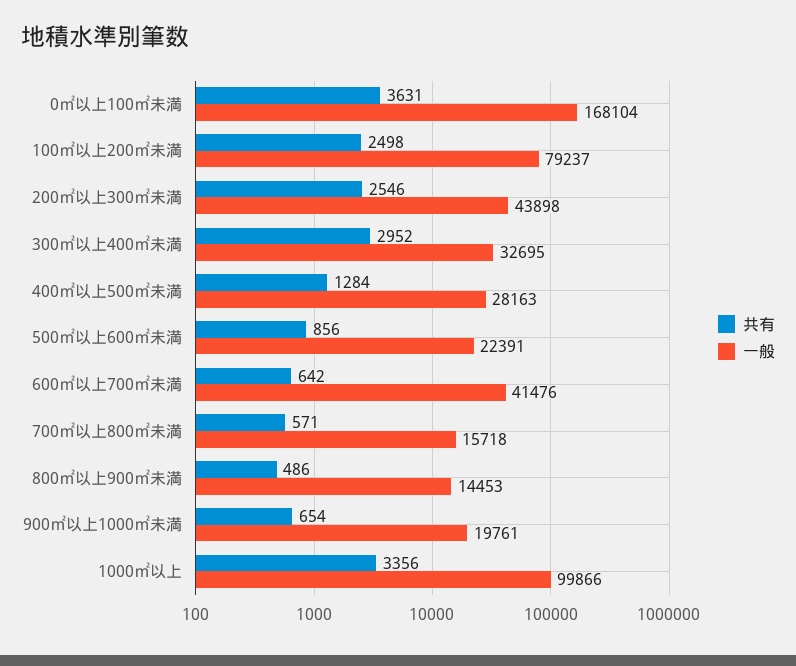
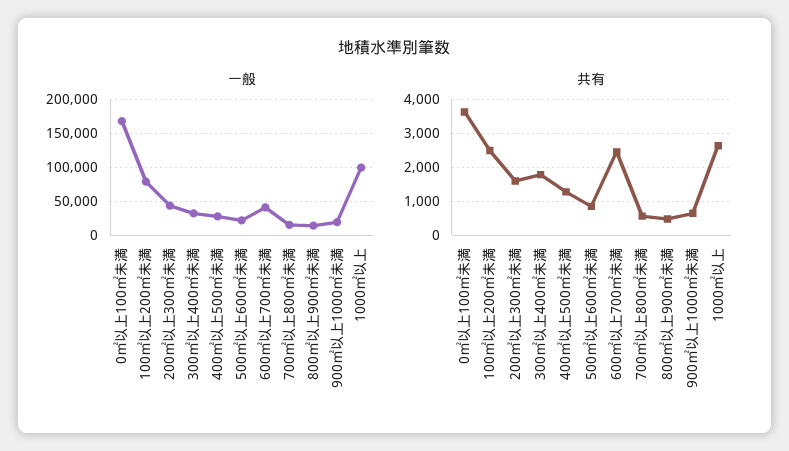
共有, 200㎡以上300㎡未満: 2546 -> 1600
共有, 300㎡以上400㎡未満: 2952 -> 1800
共有, 600㎡以上700㎡未満: 642 -> 2400
共有, 1000㎡以上: 3356 -> 2600

